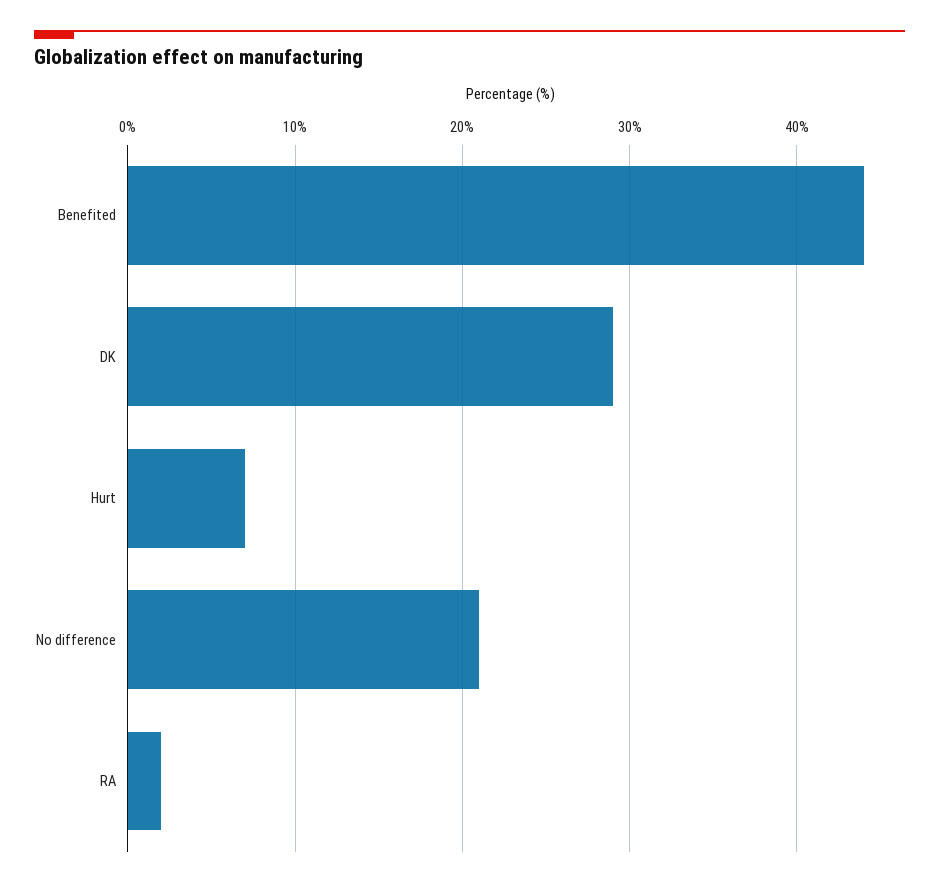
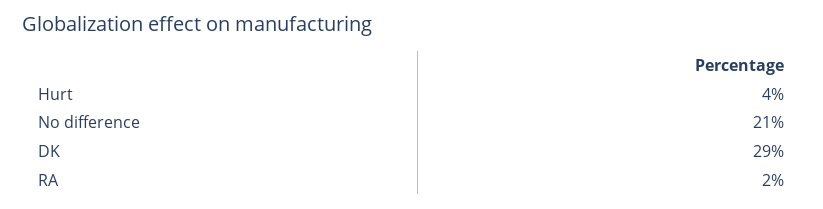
Benefited: 44 -> none
Hurt: 7 -> 4

